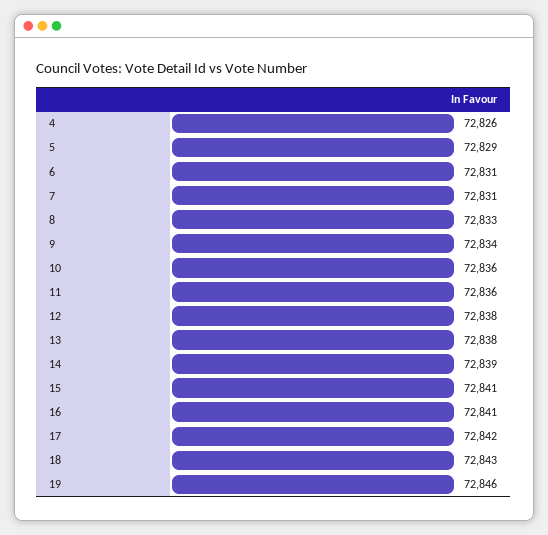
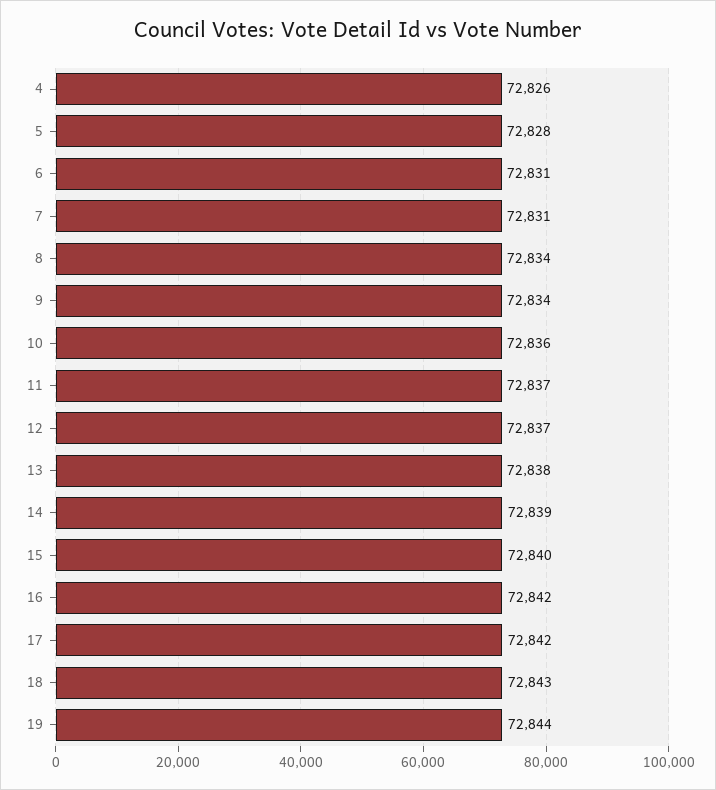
5: 72829 -> 72828
8: 72833 -> 72834
11: 72836 -> 72837
12: 72838 -> 72837
15: 72841 -> 72840
16: 72841 -> 72842
19: 72846 -> 72844

